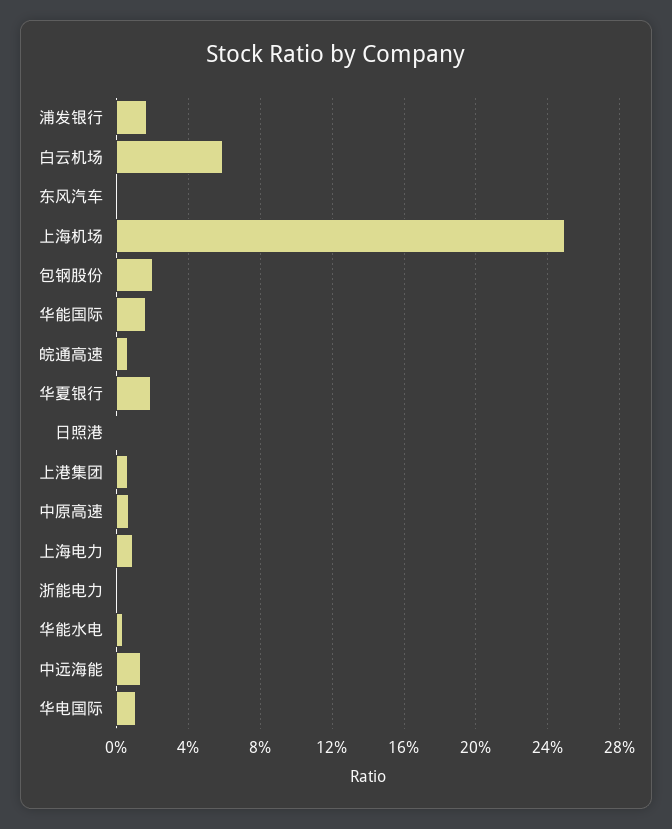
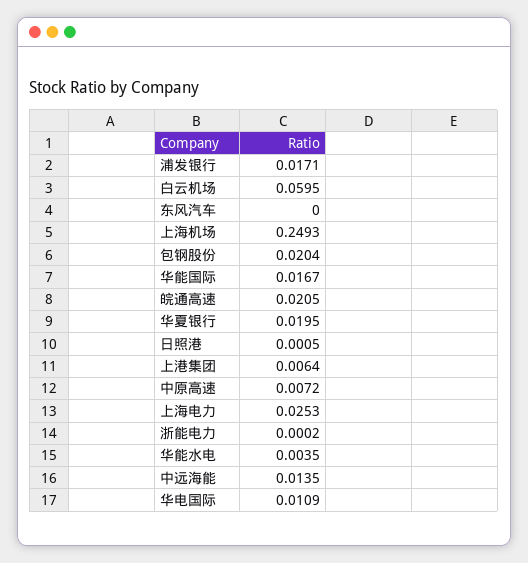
皖通高速: 0.005 -> 0.0205
上海电力: 0.01 -> 0.0253

